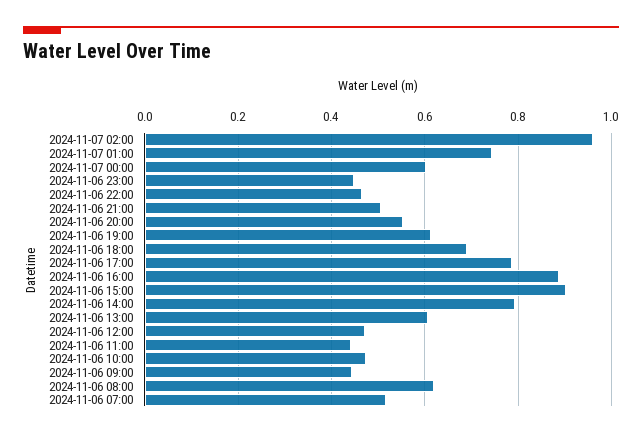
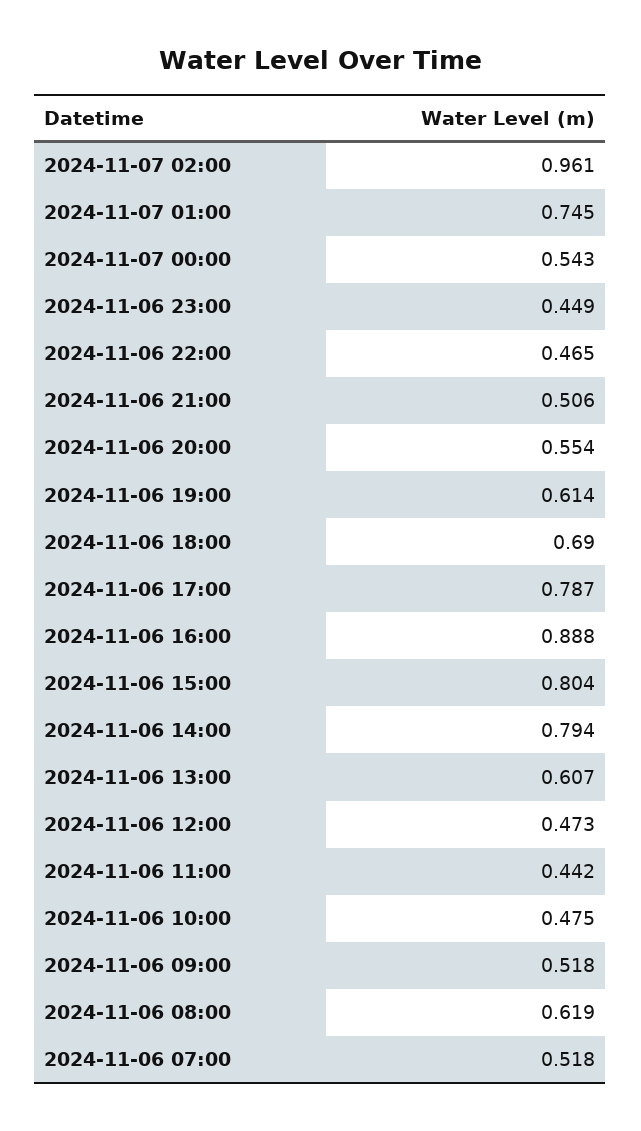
2024-11-07 00:00: 0.6 -> 0.543
2024-11-06 15:00: 0.9 -> 0.804
2024-11-06 09:00: 0.44 -> 0.518

